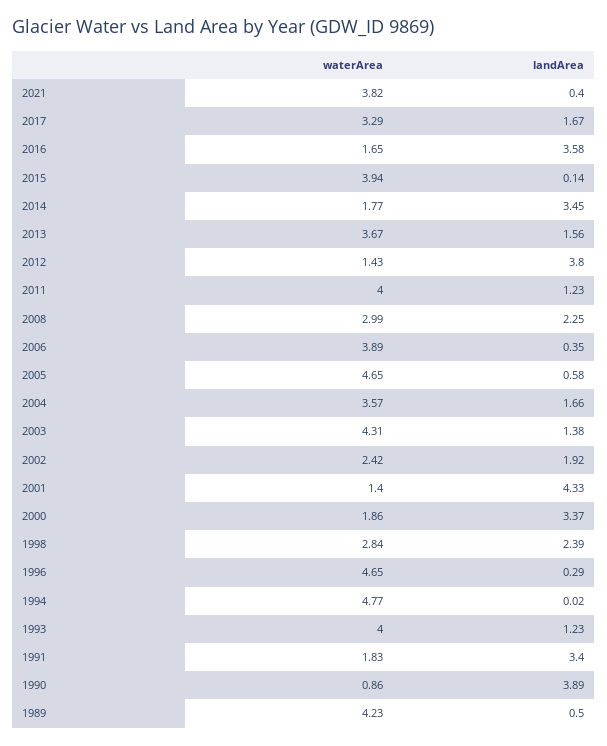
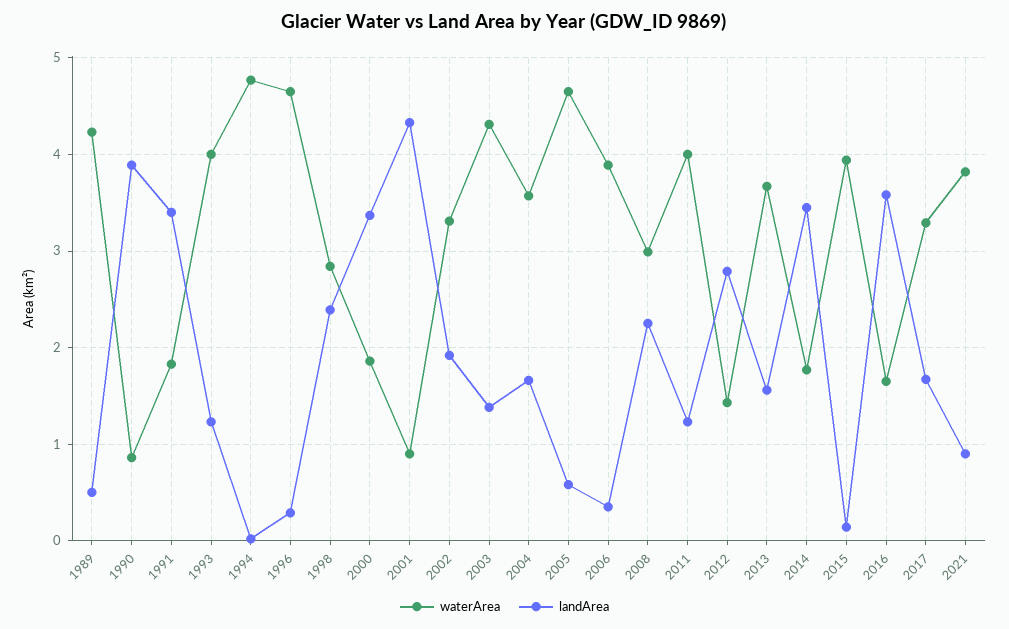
landArea, 2021: 0.4 -> 0.9
landArea, 2012: 3.8 -> 2.8
waterArea, 2002: 2.42 -> 3.3
waterArea, 2001: 1.4 -> 0.9

